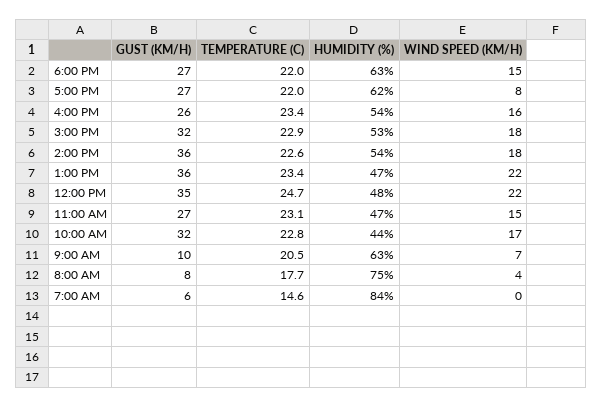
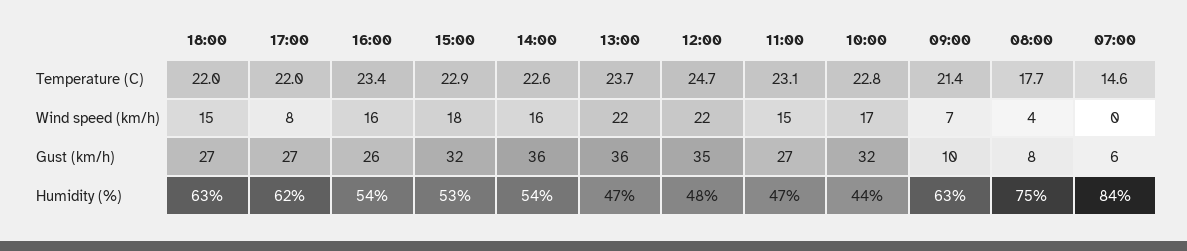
WIND SPEED (KM/H), 2:00 PM: 18 -> 16
TEMPERATURE (C), 1:00 PM: 23.4 -> 23.7
TEMPERATURE (C), 9:00 AM: 20.5 -> 21.4

